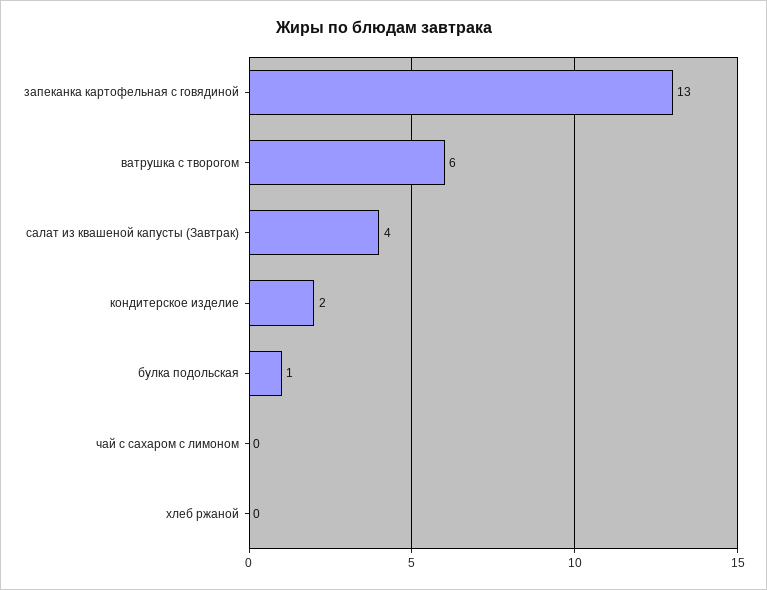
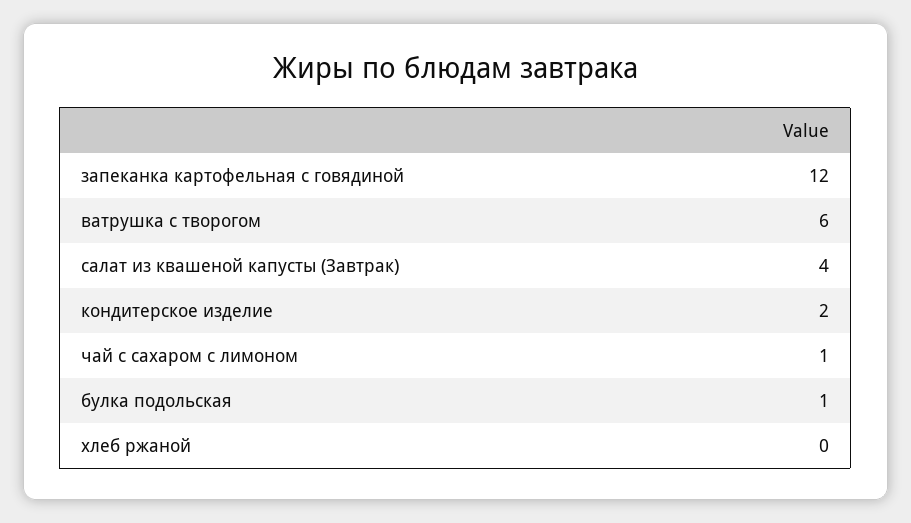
запеканка картофельная с говядиной: 13 -> 12
чай с сахаром с лимоном: 0 -> 1

